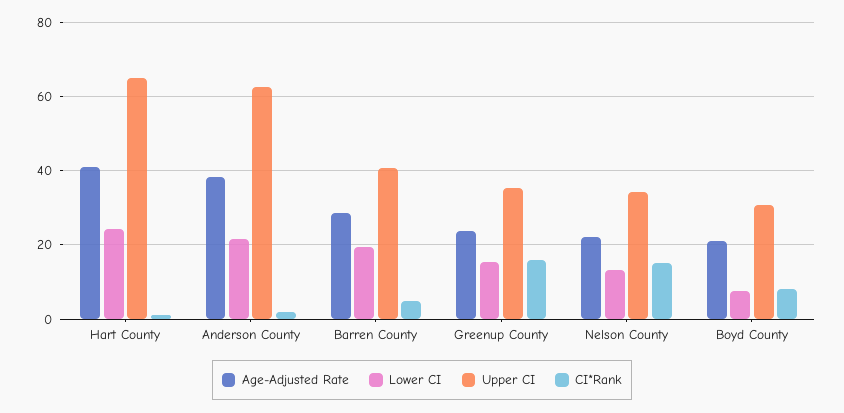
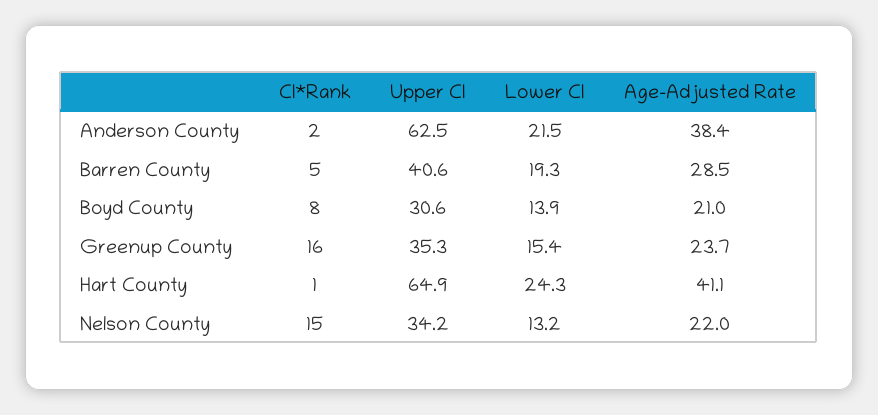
Lower CI, Boyd County: 8 -> 13.9

